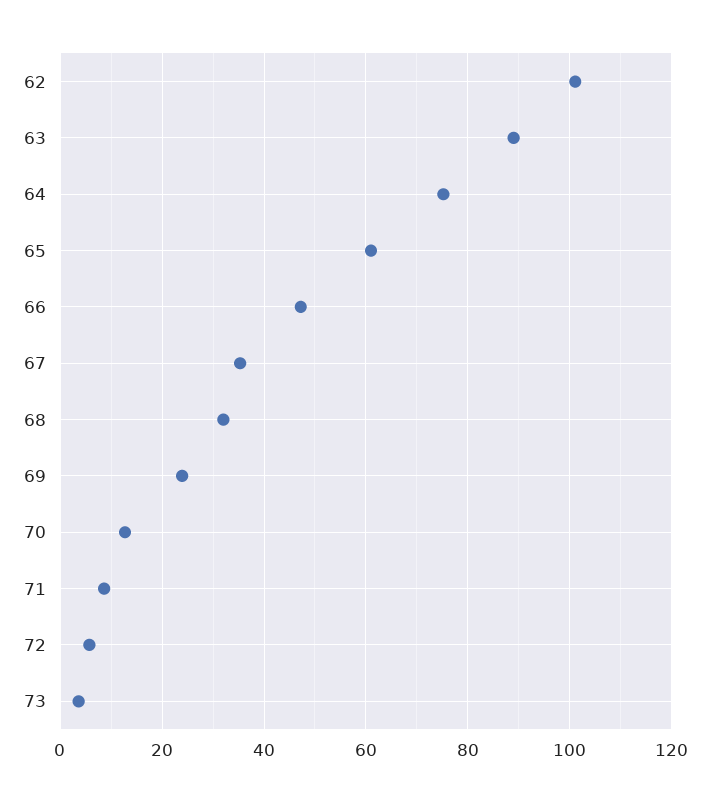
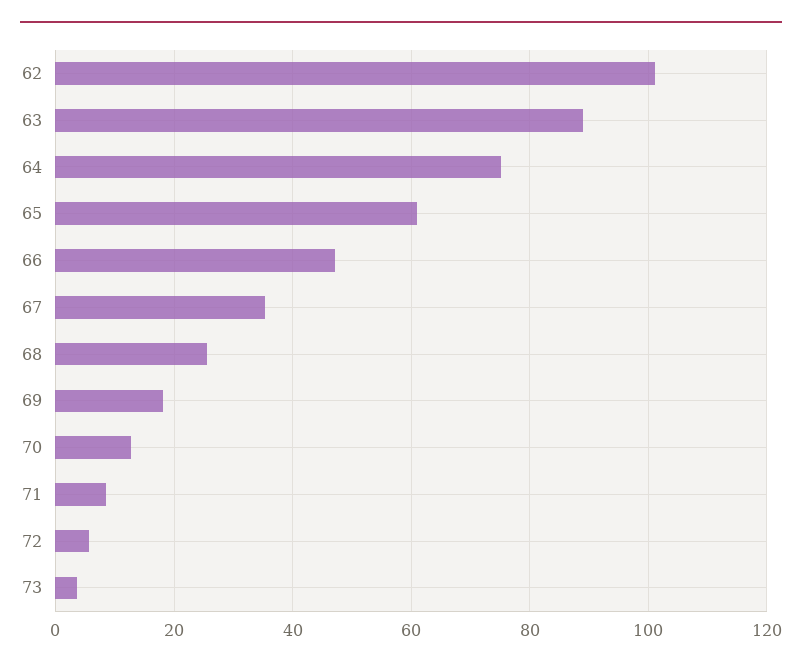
68: 32 -> 26
69: 24 -> 18

